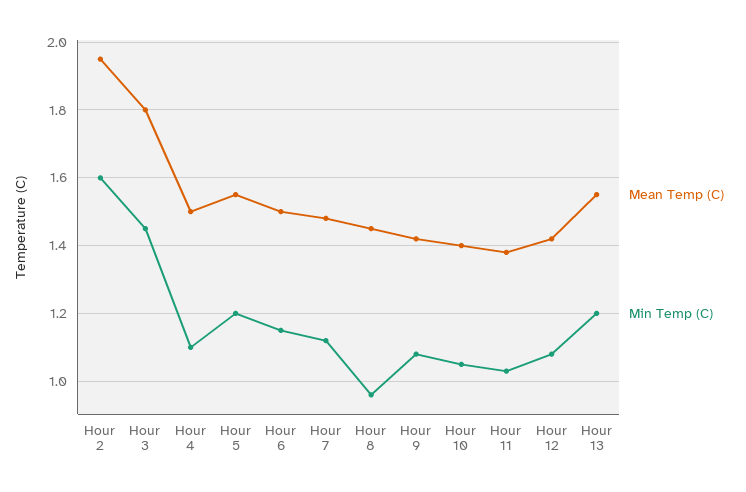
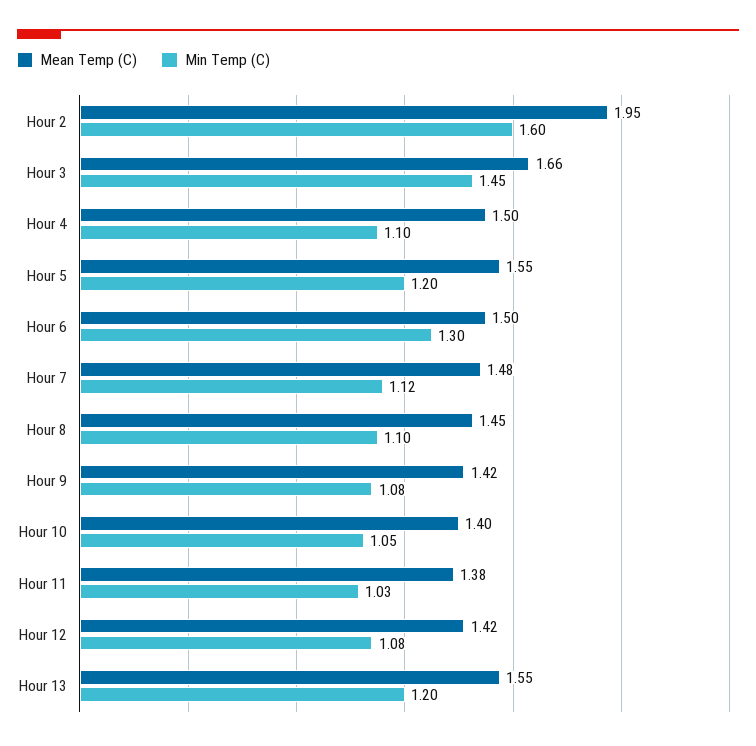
Mean Temp (C), Hour 3: 1.8 -> 1.66
Min Temp (C), Hour 6: 1.15 -> 1.3
Min Temp (C), Hour 8: 0.95 -> 1.1

